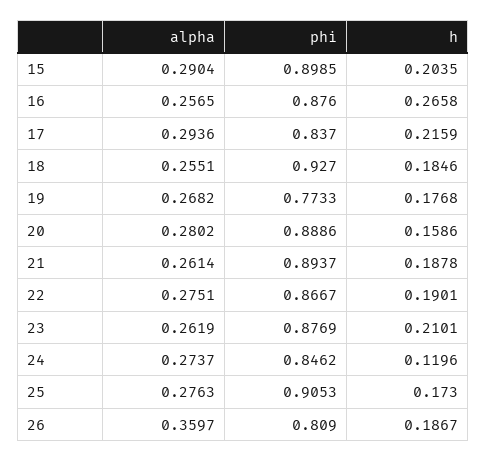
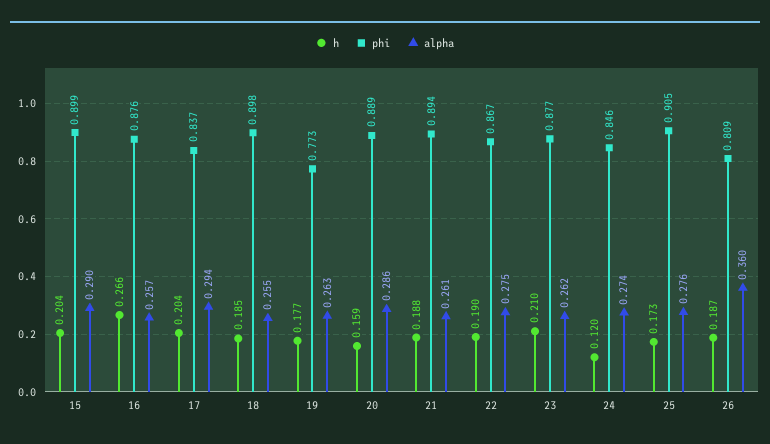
h, 17: 0.2159 -> 0.204
phi, 18: 0.927 -> 0.898
alpha, 19: 0.2682 -> 0.263
alpha, 20: 0.2802 -> 0.286

